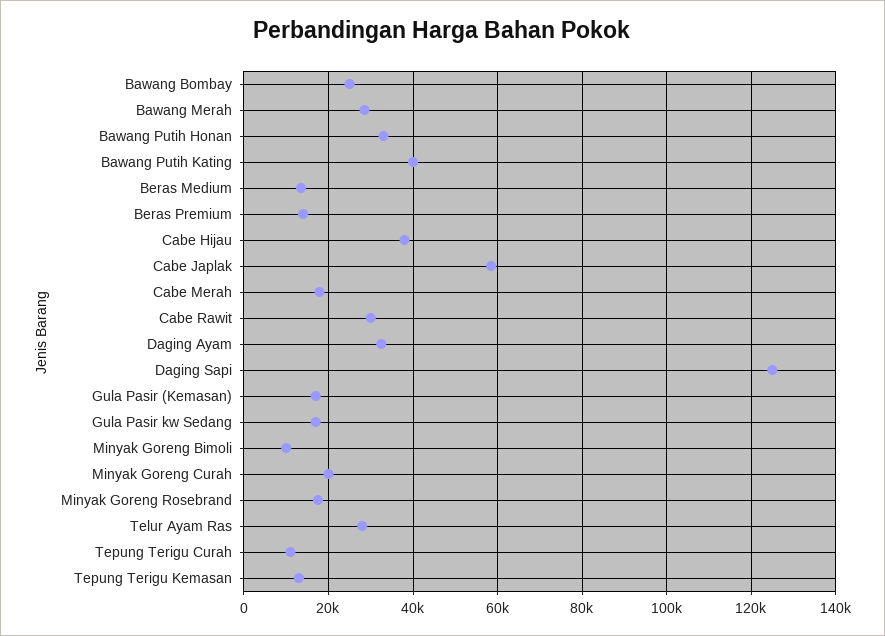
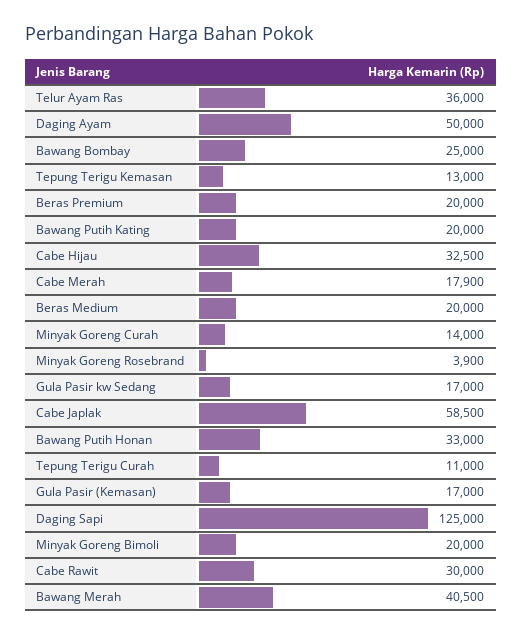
Bawang Merah: 28000 -> 40500
Bawang Putih Kating: 40000 -> 20000
Beras Medium: 14000 -> 20000
Beras Premium: 14000 -> 20000
Cabe Hijau: 38000 -> 32500
Daging Ayam: 32000 -> 50000
Minyak Goreng Bimoli: 10000 -> 20000
Minyak Goreng Curah: 20000 -> 14000
Minyak Goreng Rosebrand: 18000 -> 3900
Telur Ayam Ras: 28000 -> 36000

